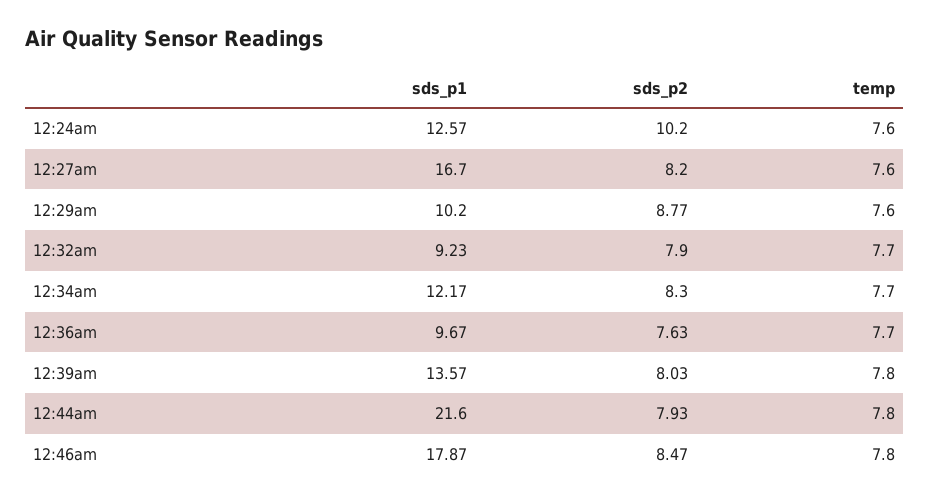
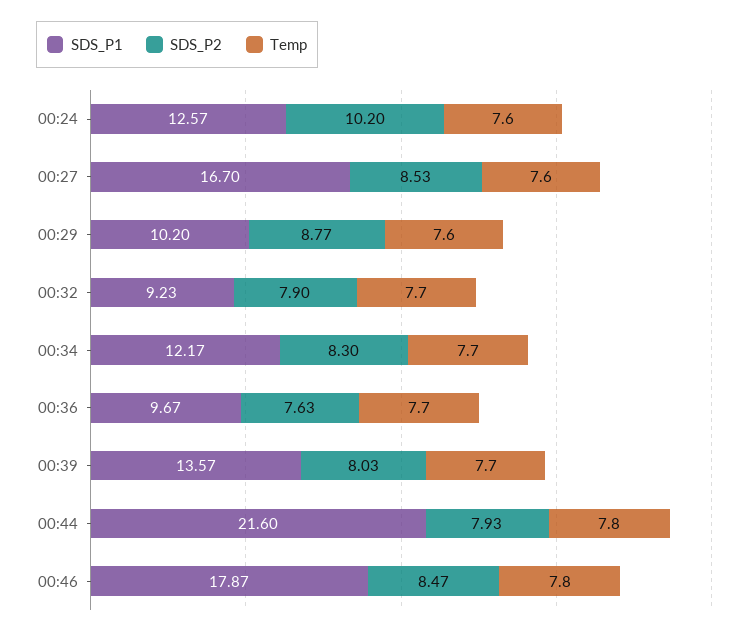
sds_p2, 12:27am: 8.2 -> 8.53
temp, 12:39am: 7.8 -> 7.7

